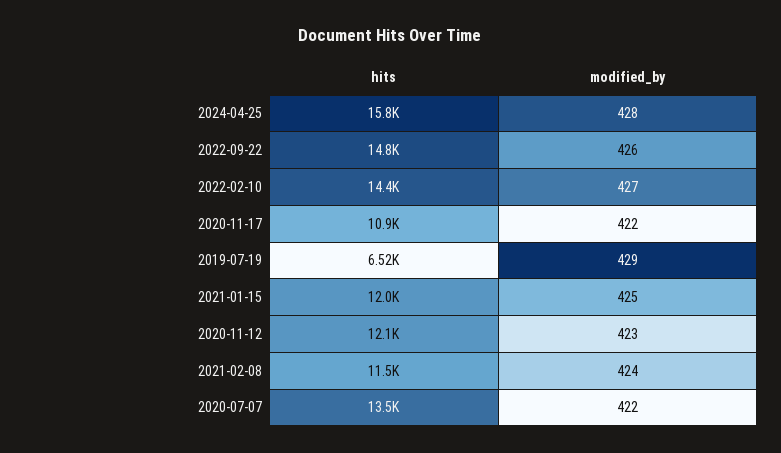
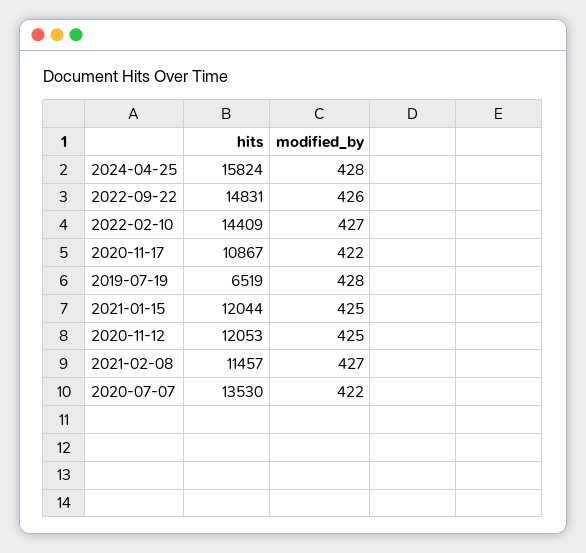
modified_by, 2019-07-19: 429 -> 428
modified_by, 2020-11-12: 423 -> 425
modified_by, 2021-02-08: 424 -> 427

